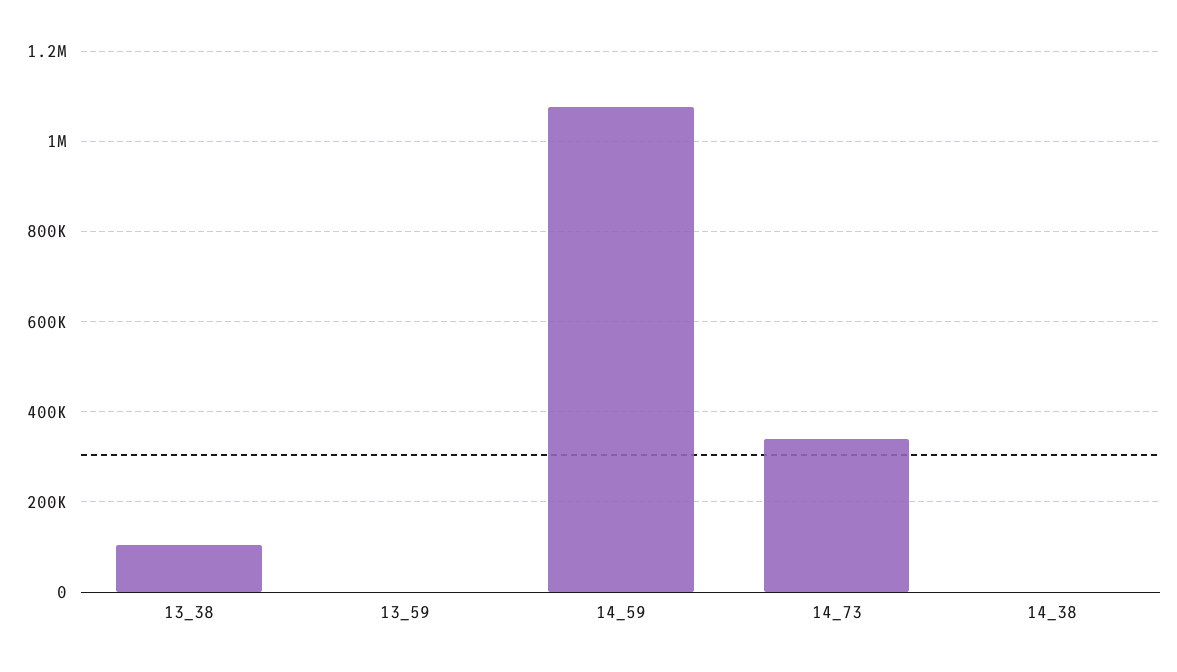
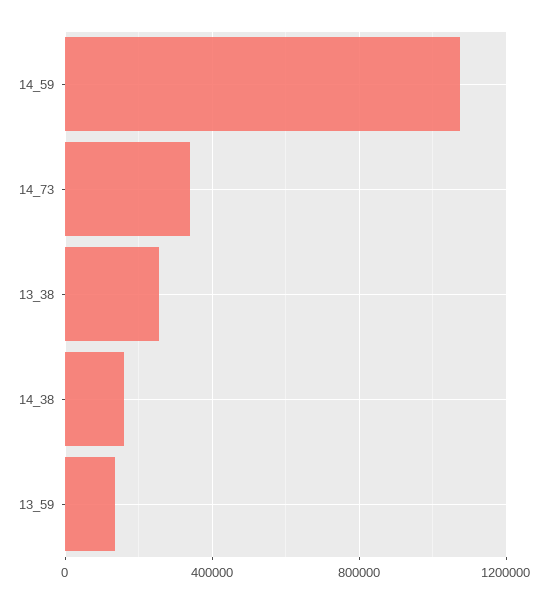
13_38: 100000 -> 250000
13_59: 0 -> 150000
14_38: 0 -> 150000

